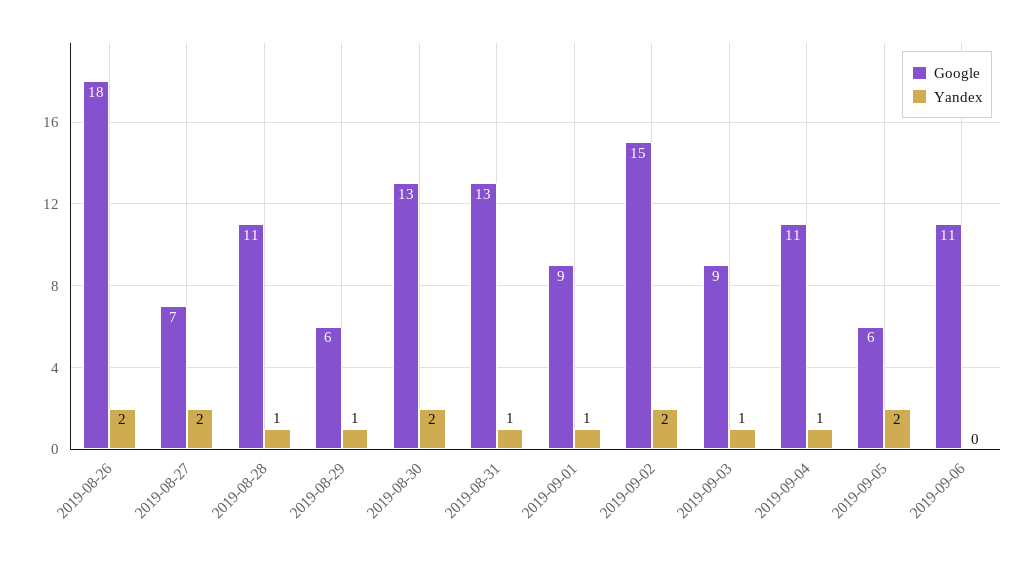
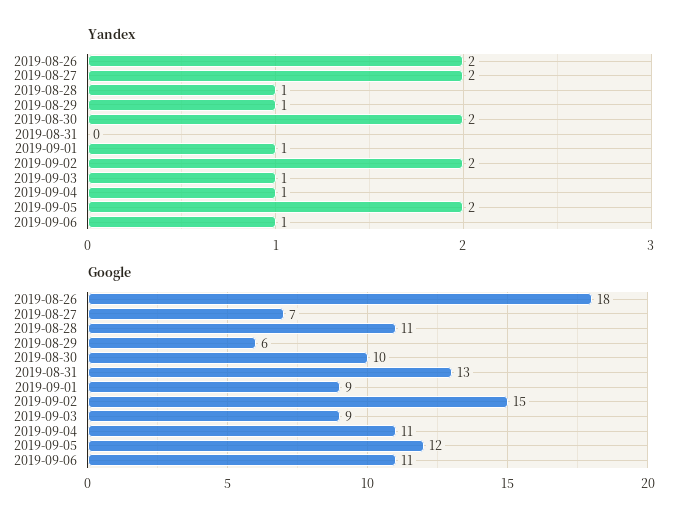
Google, 2019-08-30: 13 -> 10
Yandex, 2019-08-31: 1 -> 0
Google, 2019-09-05: 6 -> 12
Yandex, 2019-09-06: 0 -> 1

